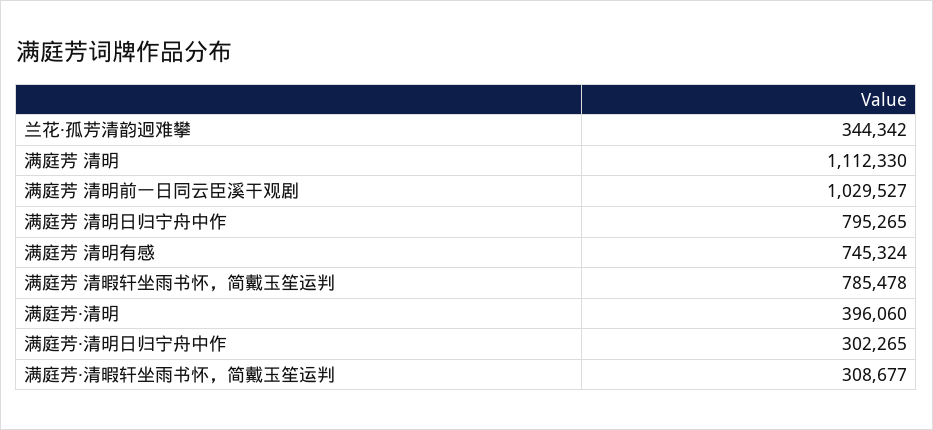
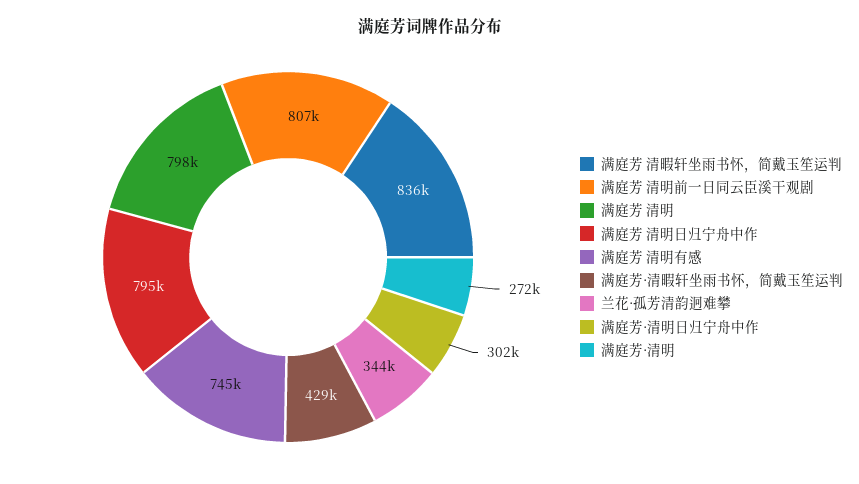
满庭芳 清明: 1112330 -> 798000
满庭芳 清明前一日同云臣溪干观剧: 1029527 -> 807000
满庭芳 清暇轩坐雨书怀，简戴玉笙运判: 785478 -> 836000
满庭芳·清明: 396060 -> 272000
满庭芳·清暇轩坐雨书怀，简戴玉笙运判: 308677 -> 429000

